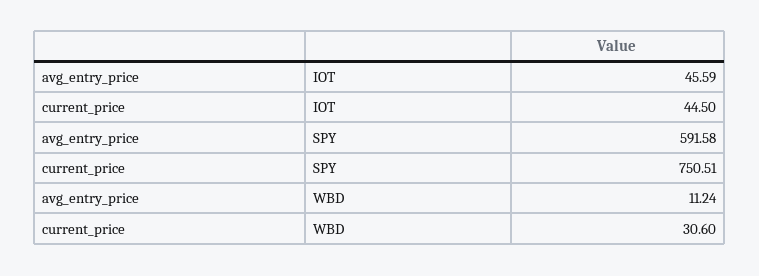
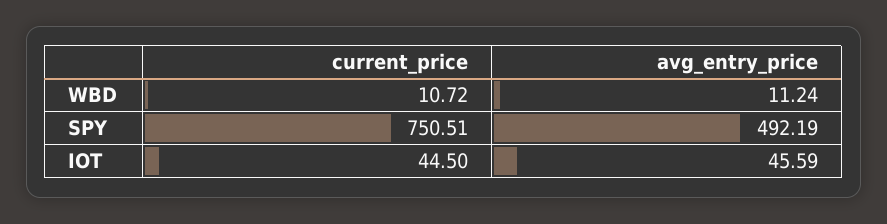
avg_entry_price, SPY: 591.58 -> 492.19
current_price, WBD: 30.6 -> 10.72

